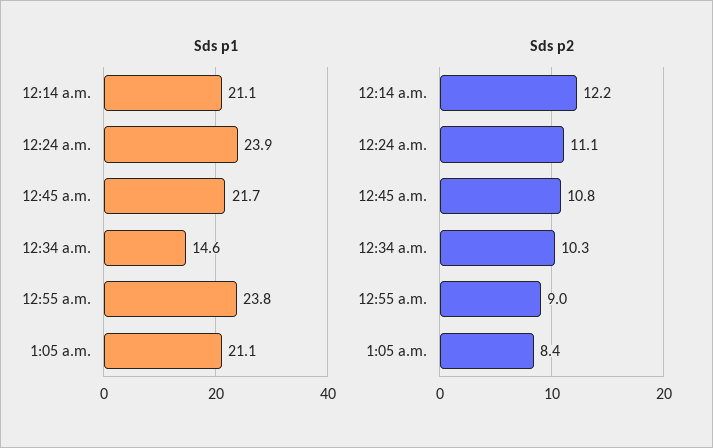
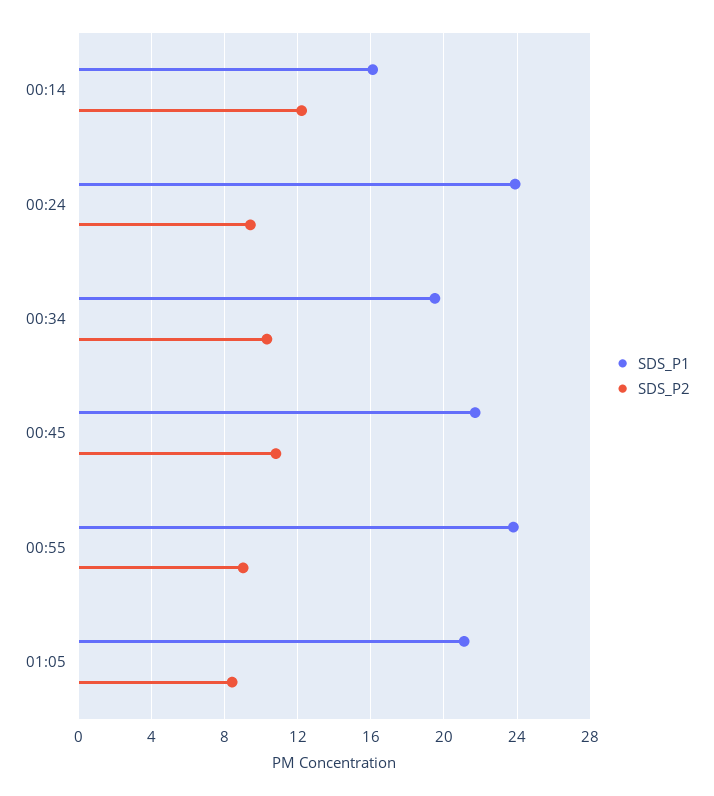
Sds p1, 12:14 a.m.: 21.1 -> 16
Sds p1, 12:34 a.m.: 14.6 -> 19.5
Sds p2, 12:24 a.m.: 11.1 -> 9.5

